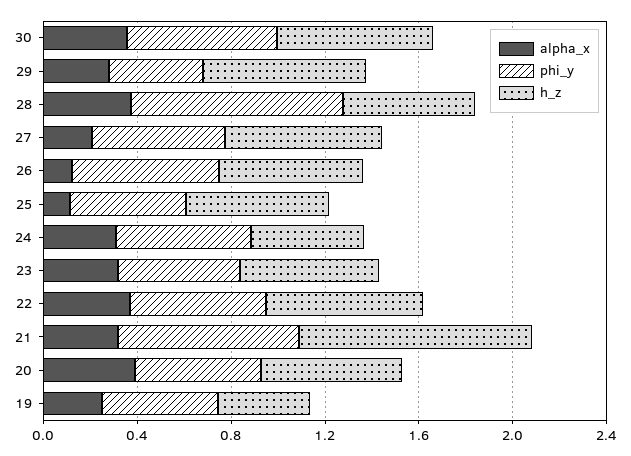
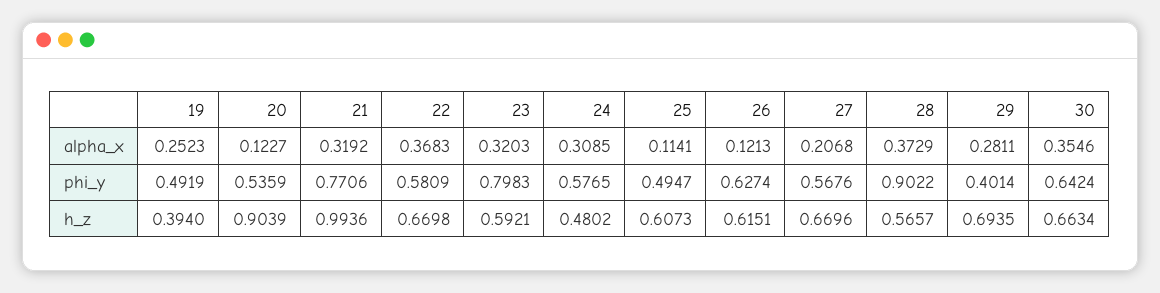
phi_y, 23: 0.5 -> 0.7983
alpha_x, 20: 0.4 -> 0.1227
h_z, 20: 0.6 -> 0.9039

